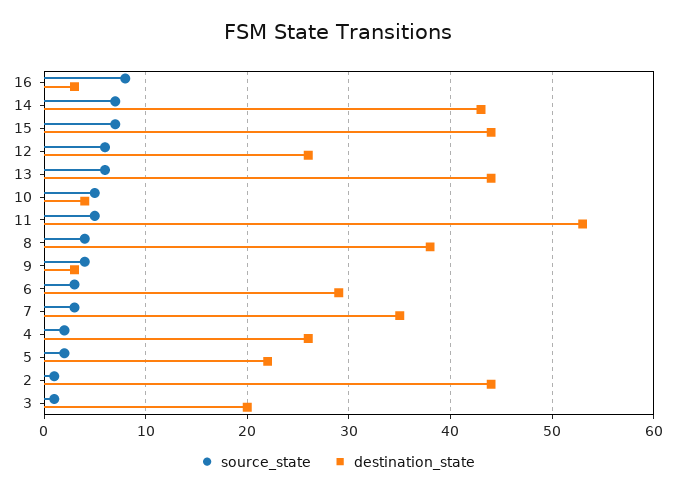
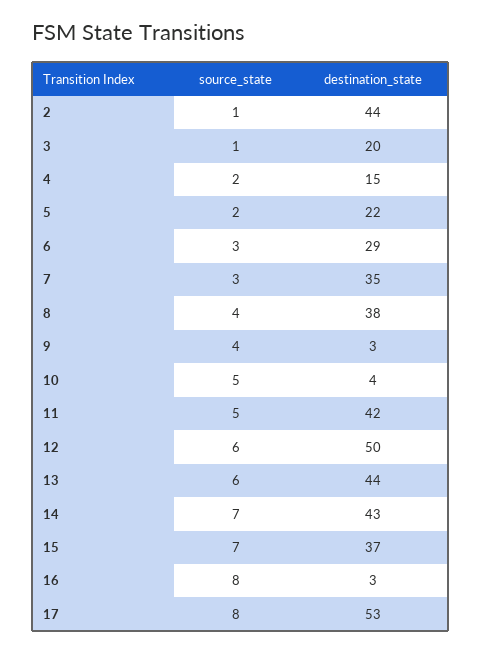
destination_state, 15: 44 -> 37
destination_state, 12: 26 -> 50
destination_state, 11: 53 -> 42
destination_state, 4: 26 -> 15
source_state, 17: none -> 8
destination_state, 17: none -> 53

